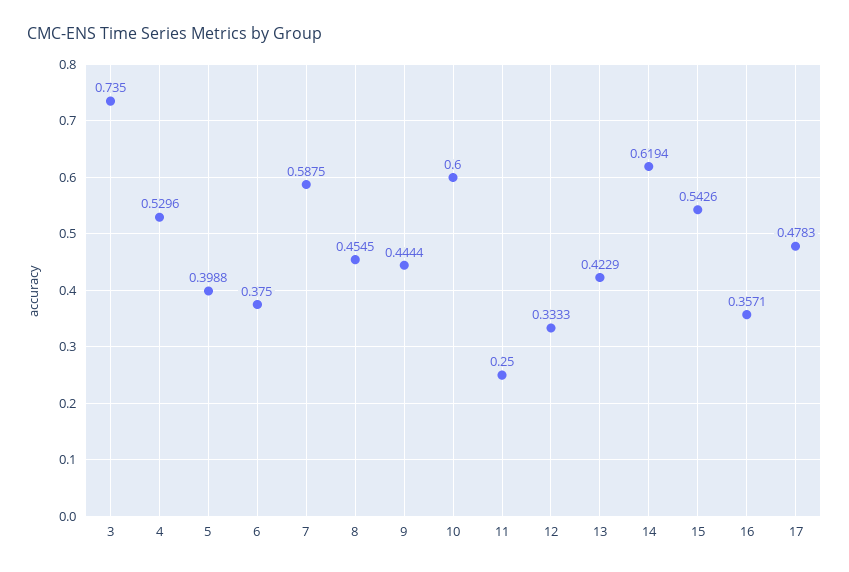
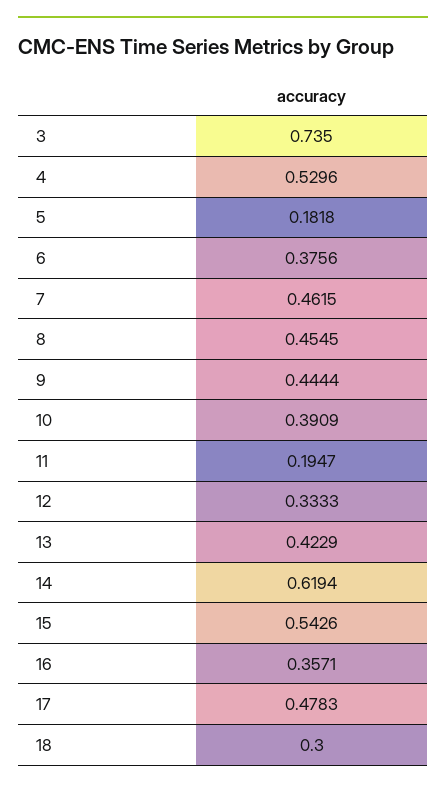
5: 0.3988 -> 0.1818
6: 0.375 -> 0.3756
7: 0.5875 -> 0.4615
10: 0.6 -> 0.3909
11: 0.25 -> 0.1947
18: none -> 0.3

